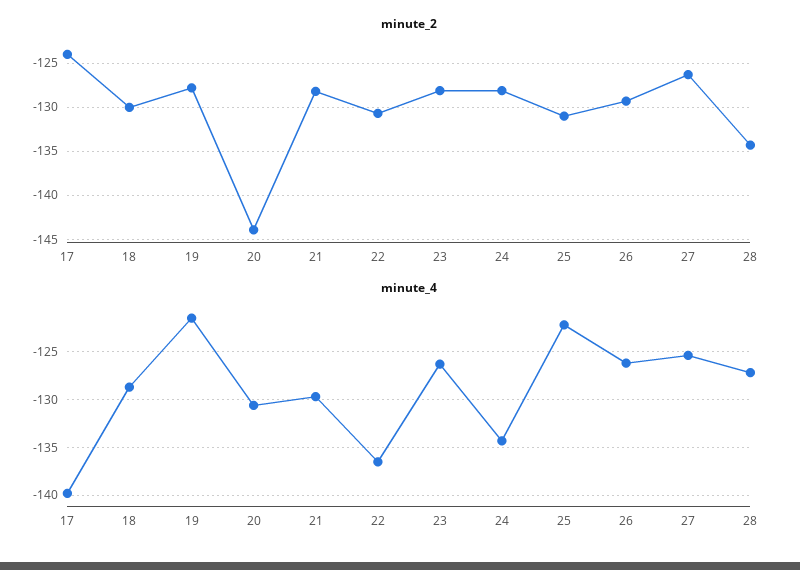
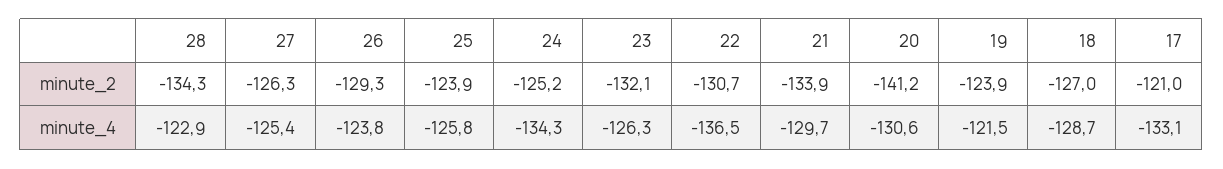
minute_2, 17: -124 -> -121
minute_2, 18: -130 -> -127
minute_2, 19: -128 -> -123.9
minute_2, 20: -144 -> -141.2
minute_2, 21: -128 -> -133.9
minute_2, 23: -128 -> -132.1
minute_2, 24: -128 -> -125.2
minute_2, 25: -131 -> -123.9
minute_4, 17: -140 -> -133.1
minute_4, 25: -122 -> -125.8
minute_4, 26: -126 -> -123.8
minute_4, 28: -127 -> -122.9

